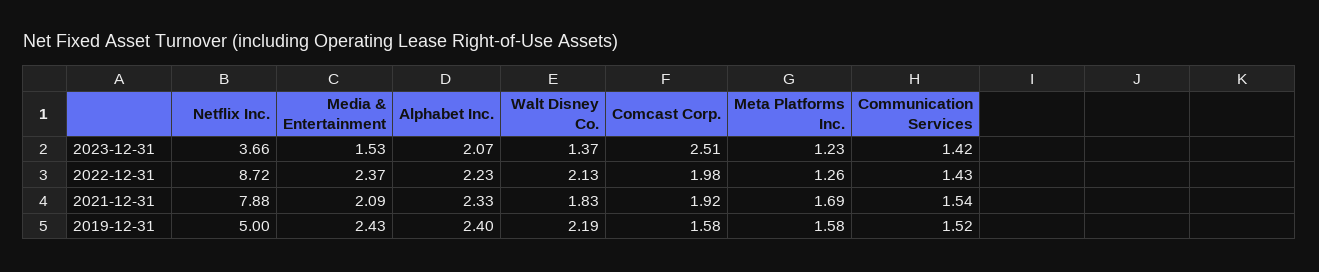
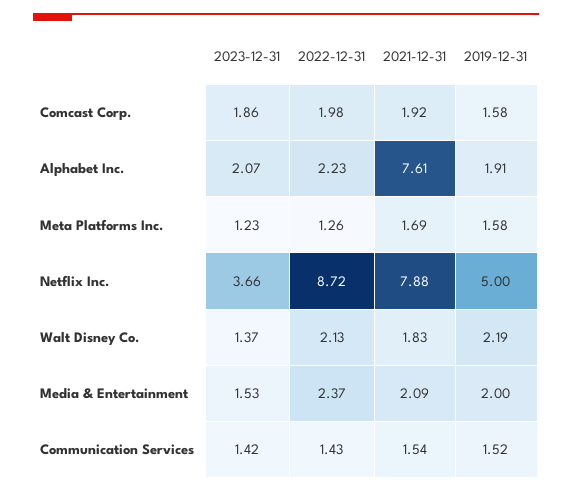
Comcast Corp., 2023-12-31: 2.51 -> 1.86
Alphabet Inc., 2021-12-31: 2.33 -> 7.61
Media & Entertainment, 2019-12-31: 2.43 -> 2
Alphabet Inc., 2019-12-31: 2.4 -> 1.91

